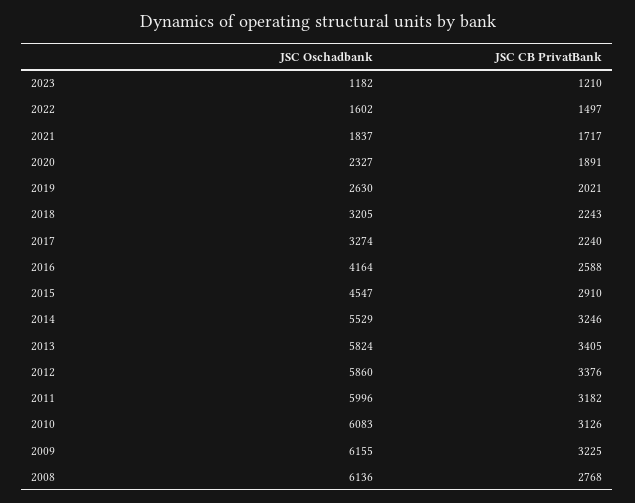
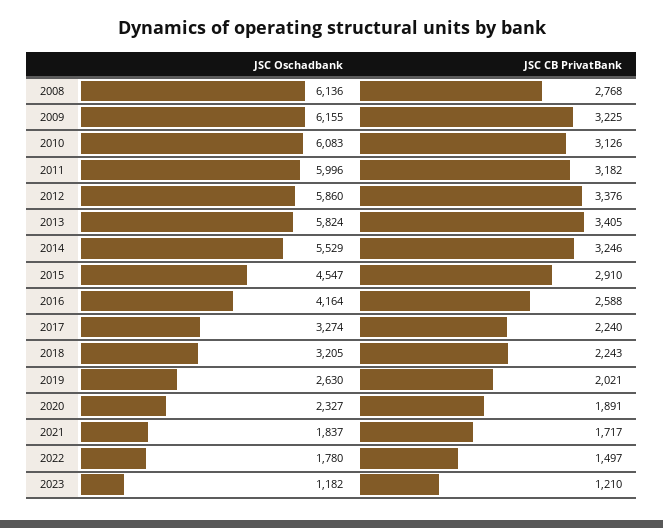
JSC Oschadbank, 2022: 1602 -> 1780

